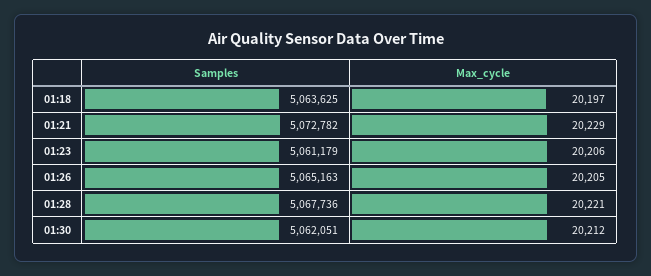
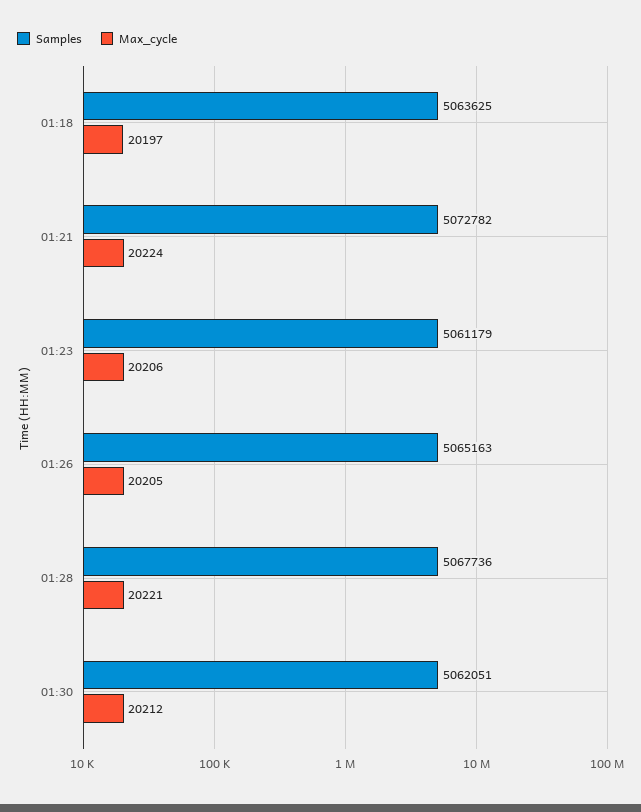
Max_cycle, 01:21: 20229 -> 20224

